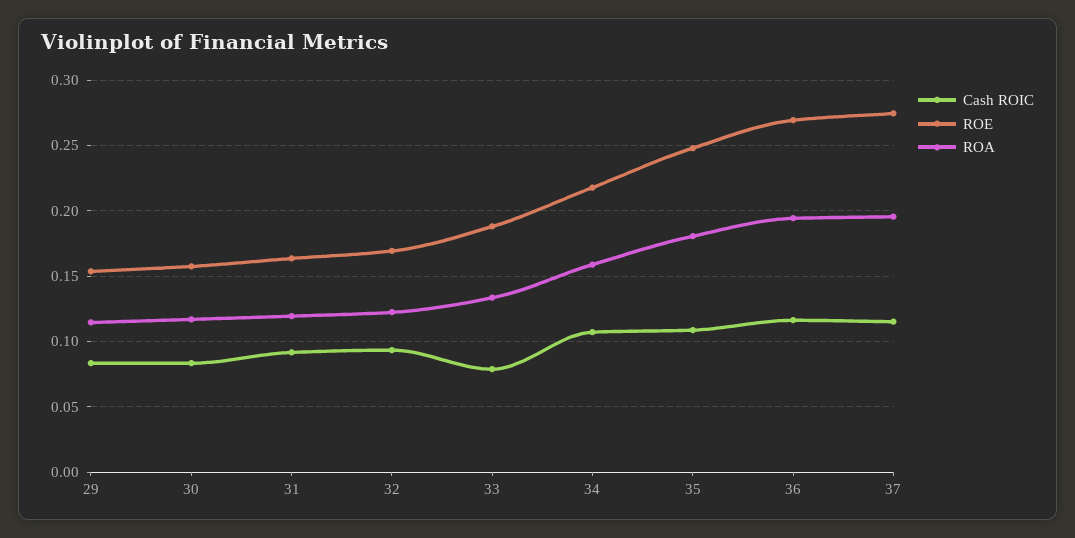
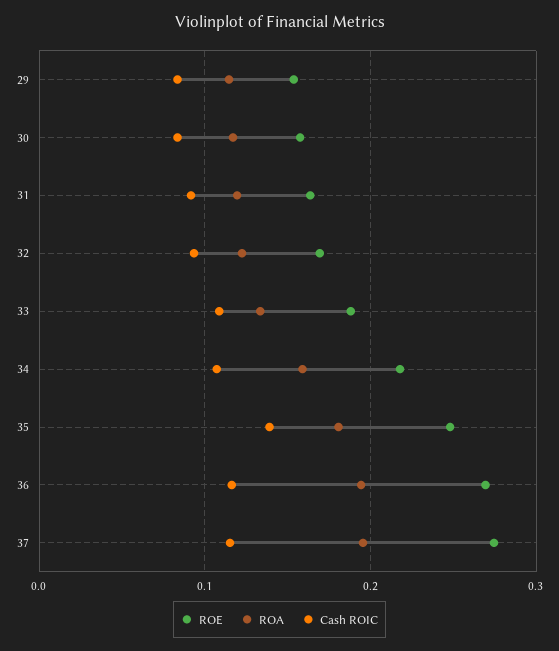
Cash ROIC, 33: 0.08 -> 0.11
Cash ROIC, 35: 0.11 -> 0.14

